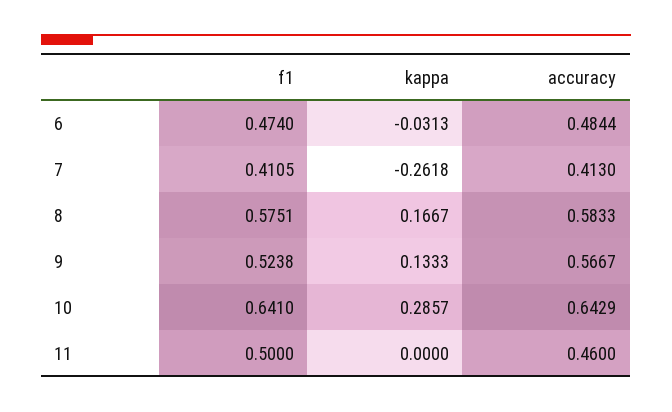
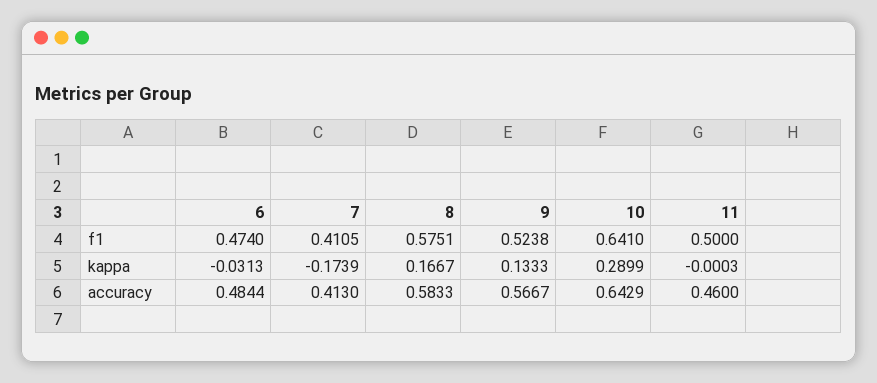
kappa, 7: -0.2618 -> -0.1739
kappa, 10: 0.2857 -> 0.2899
kappa, 11: 0 -> -0.0003

